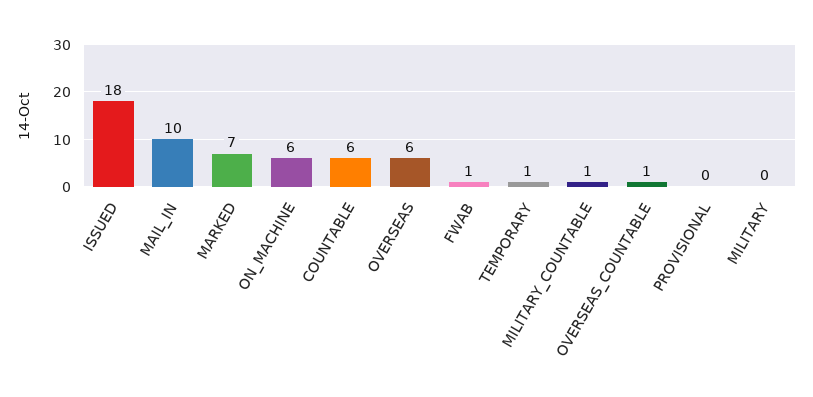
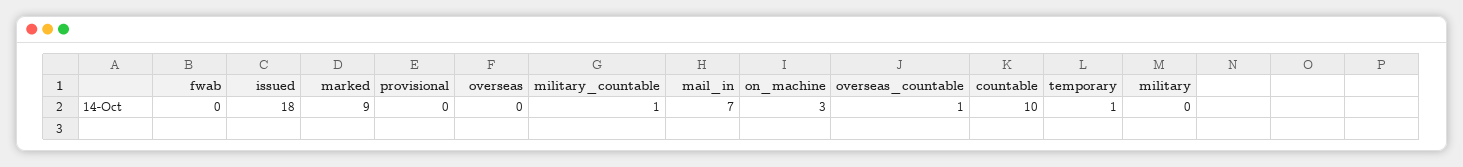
MAIL_IN: 10 -> 7
MARKED: 7 -> 9
ON_MACHINE: 6 -> 3
COUNTABLE: 6 -> 10
OVERSEAS: 6 -> 0
FWAB: 1 -> 0

